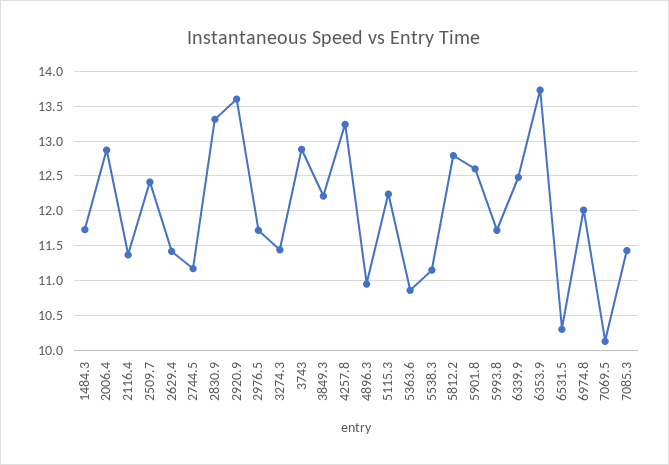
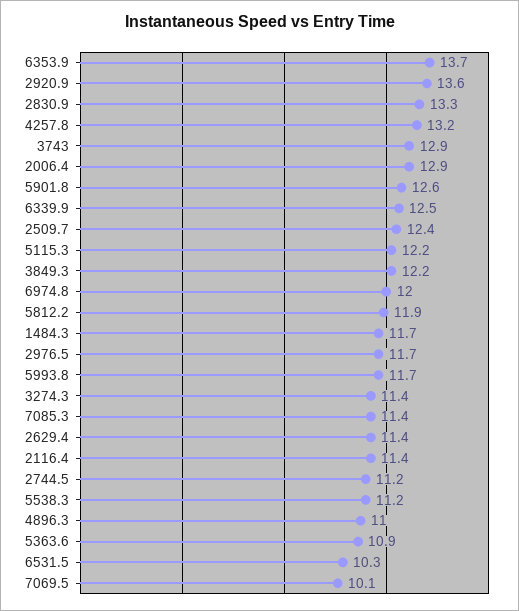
5812.2: 12.8 -> 11.9

